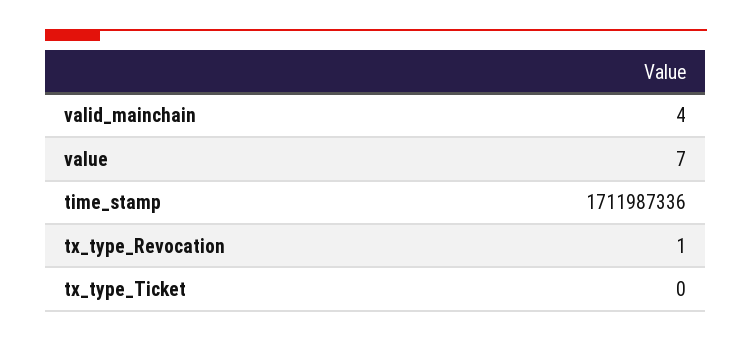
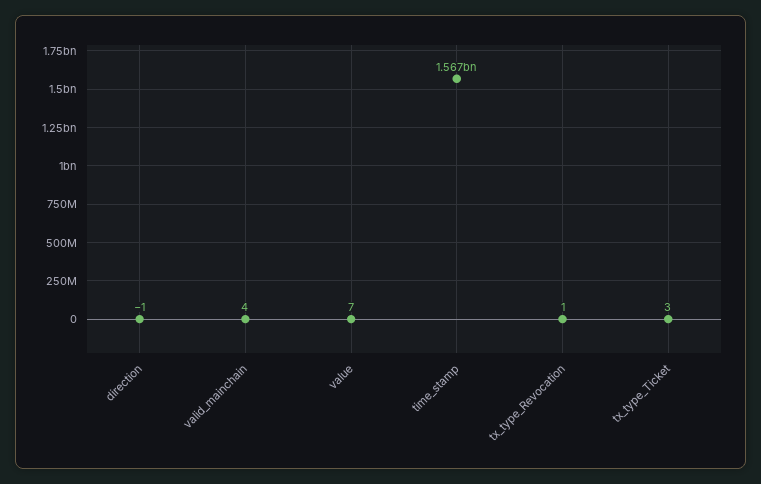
time_stamp: 1711987336 -> 1567000000
tx_type_Ticket: 0 -> 3
direction: none -> -1

